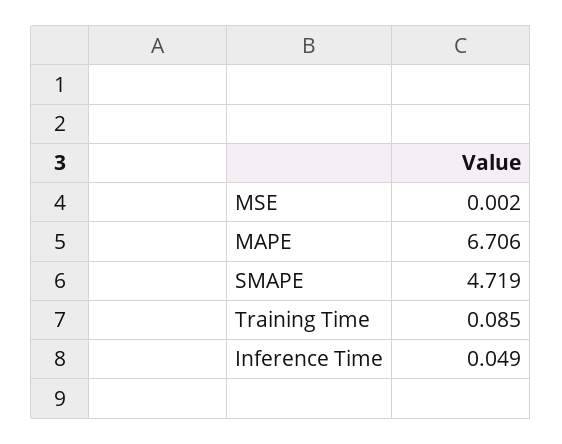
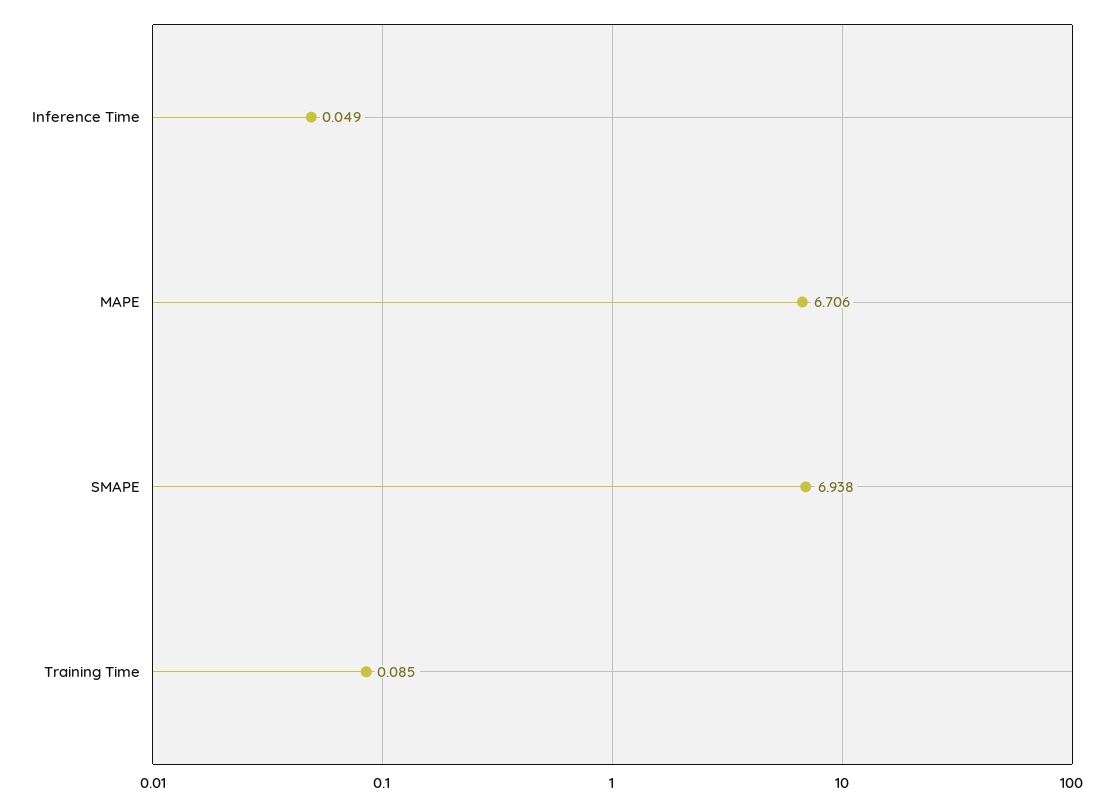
MSE: 0.002 -> none
SMAPE: 4.719 -> 6.938

